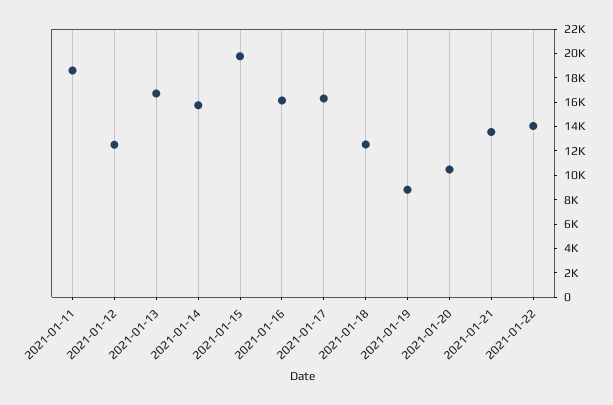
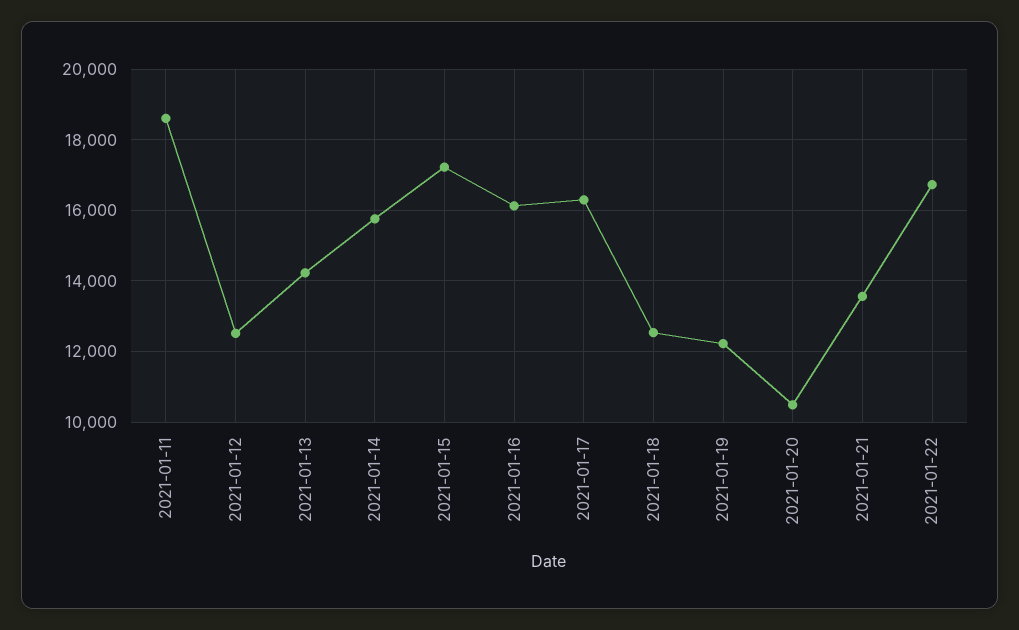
2021-01-13: 17000 -> 14200
2021-01-15: 20000 -> 17200
2021-01-19: 9000 -> 12200
2021-01-22: 14000 -> 16800

